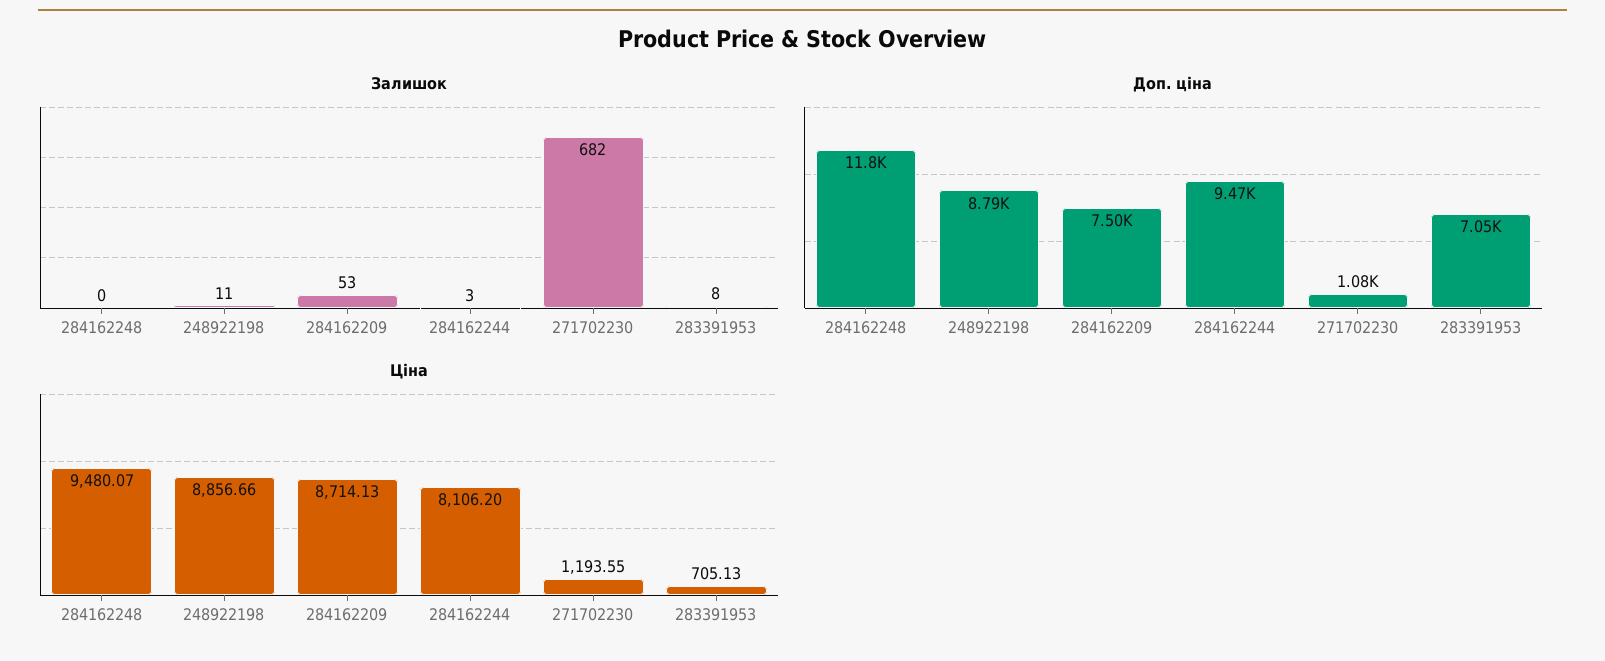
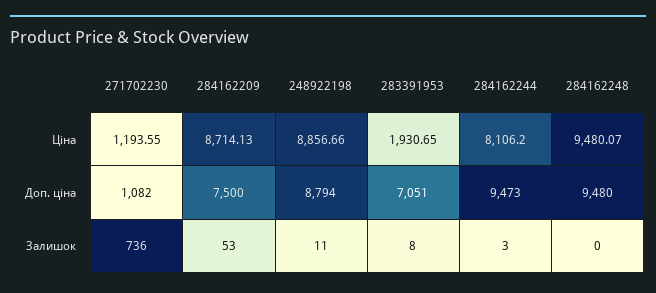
Залишок, 271702230: 682 -> 736
Доп. ціна, 284162248: 11800 -> 9480
Ціна, 283391953: 705.13 -> 1930.65

